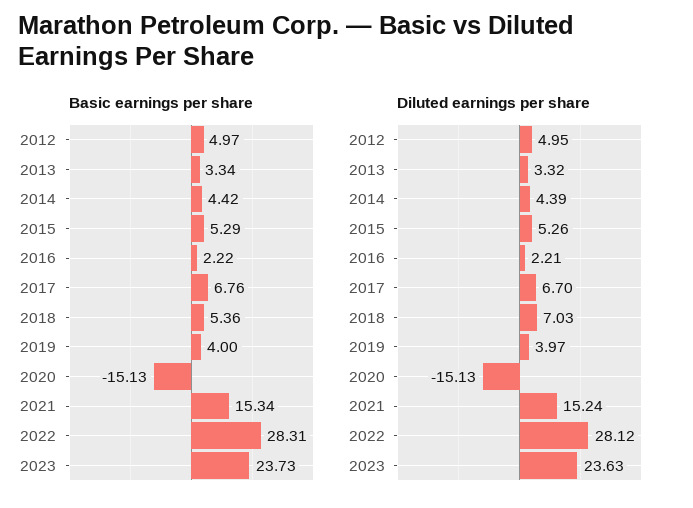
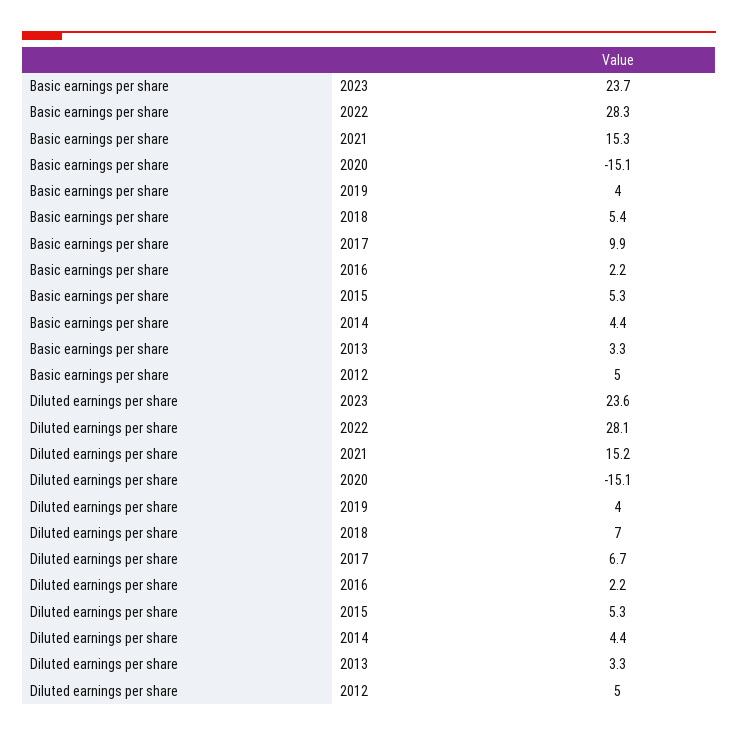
Basic earnings per share, 2017: 6.76 -> 9.9

